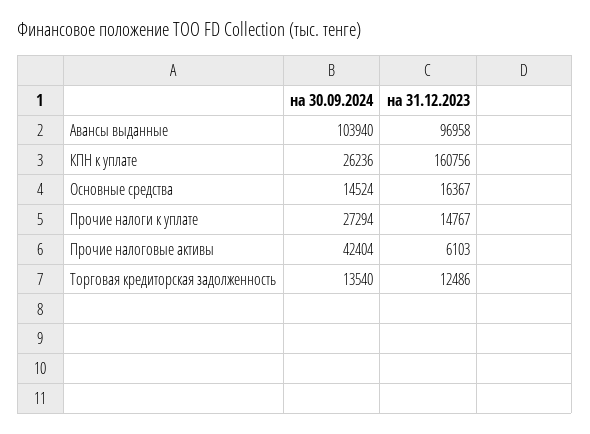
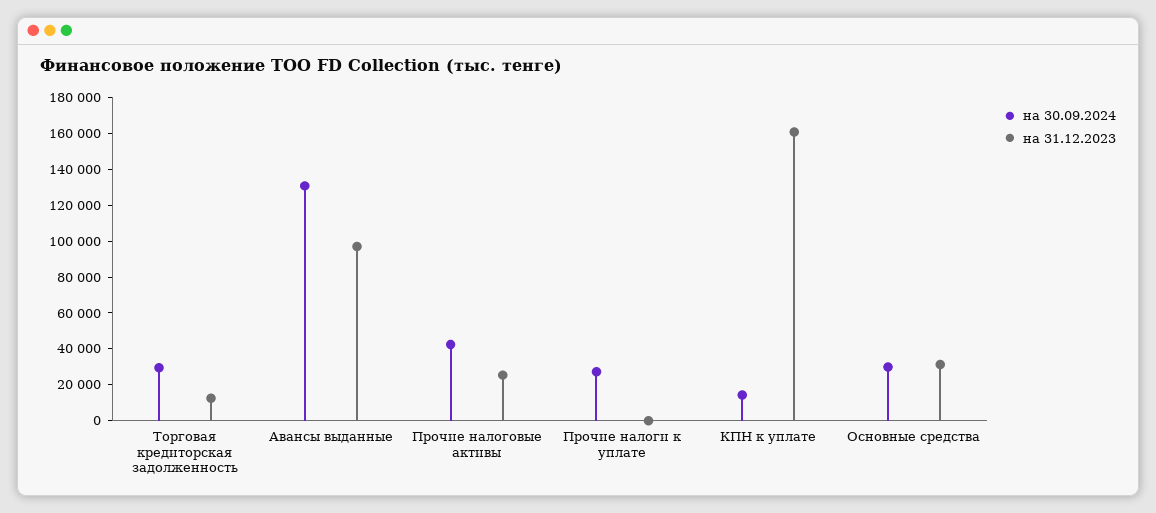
на 30.09.2024, Авансы выданные: 103940 -> 130000
на 30.09.2024, КПН к уплате: 26236 -> 15000
на 30.09.2024, Основные средства: 14524 -> 30000
на 31.12.2023, Основные средства: 16367 -> 30000
на 31.12.2023, Прочие налоги к уплате: 14767 -> 0
на 31.12.2023, Прочие налоговые активы: 6103 -> 25000
на 30.09.2024, Торговая кредиторская задолженность: 13540 -> 30000

